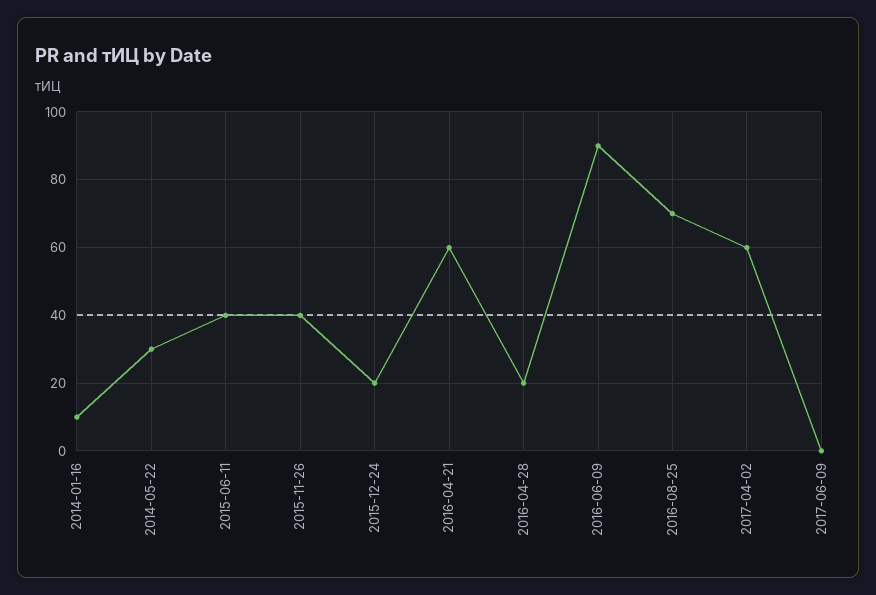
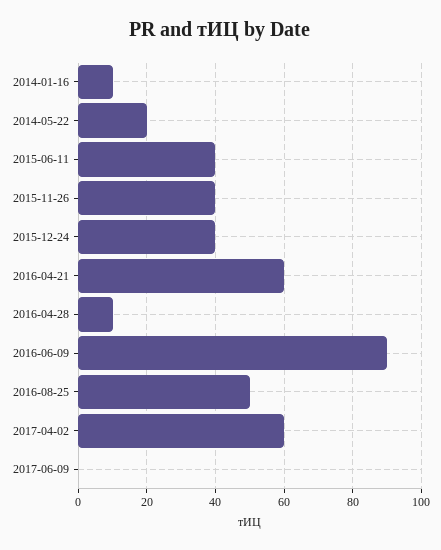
2014-05-22: 30 -> 20
2015-12-24: 20 -> 40
2016-04-28: 20 -> 10
2016-08-25: 70 -> 50

